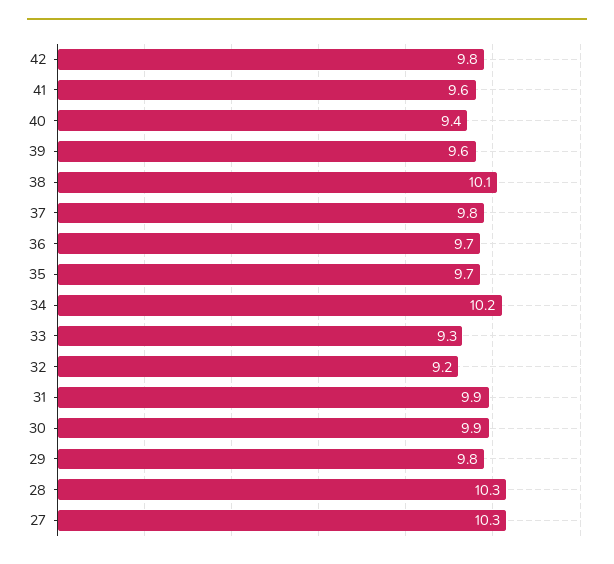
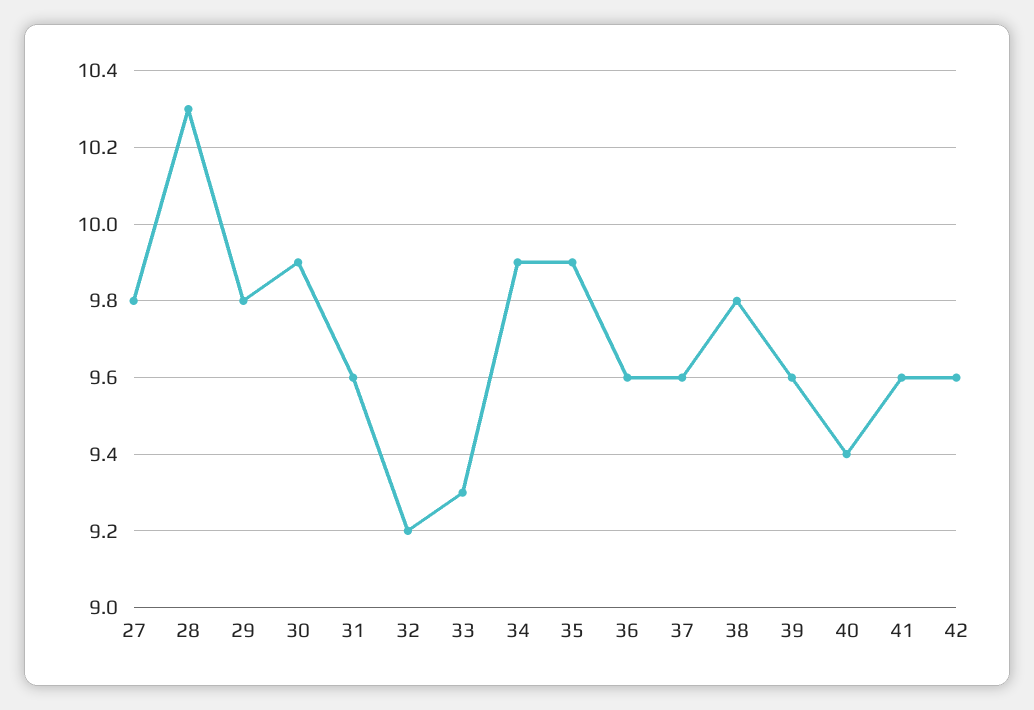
42: 9.8 -> 9.6
38: 10.1 -> 9.8
37: 9.8 -> 9.6
36: 9.7 -> 9.6
35: 9.7 -> 9.9
34: 10.2 -> 9.9
31: 9.9 -> 9.6
27: 10.3 -> 9.8

